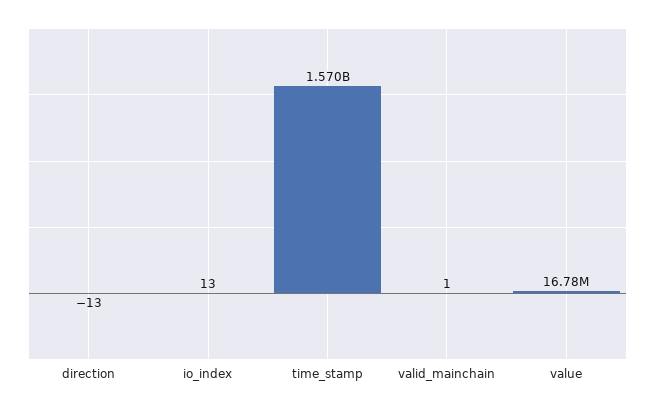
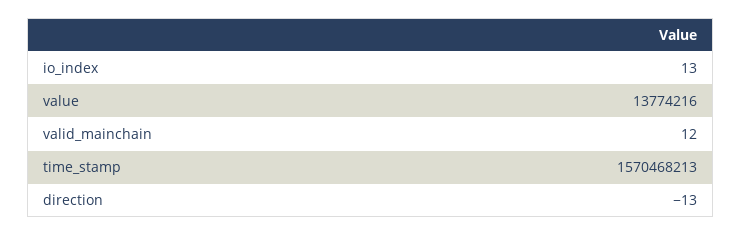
valid_mainchain: 1 -> 12
value: 16780000 -> 13774216

